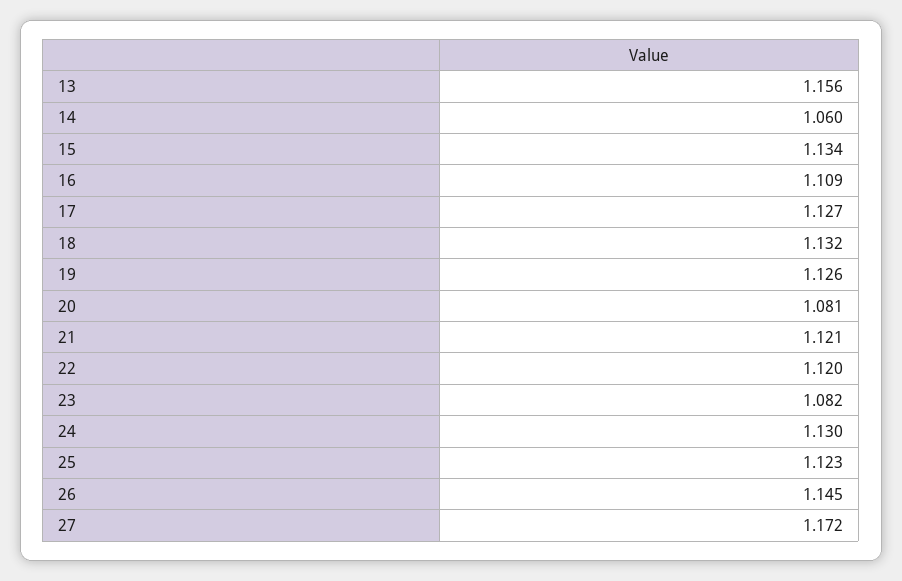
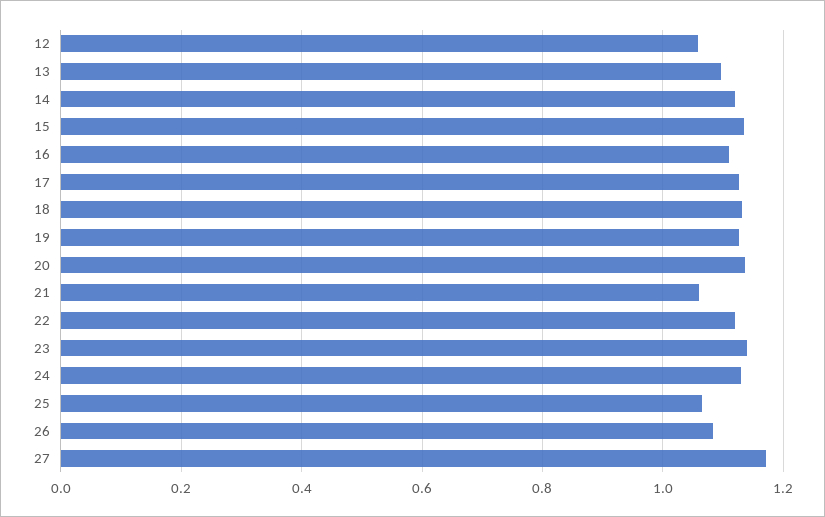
13: 1.156 -> 1.1
14: 1.06 -> 1.12
20: 1.081 -> 1.14
21: 1.121 -> 1.06
23: 1.082 -> 1.14
25: 1.123 -> 1.06
26: 1.145 -> 1.08
12: none -> 1.06

